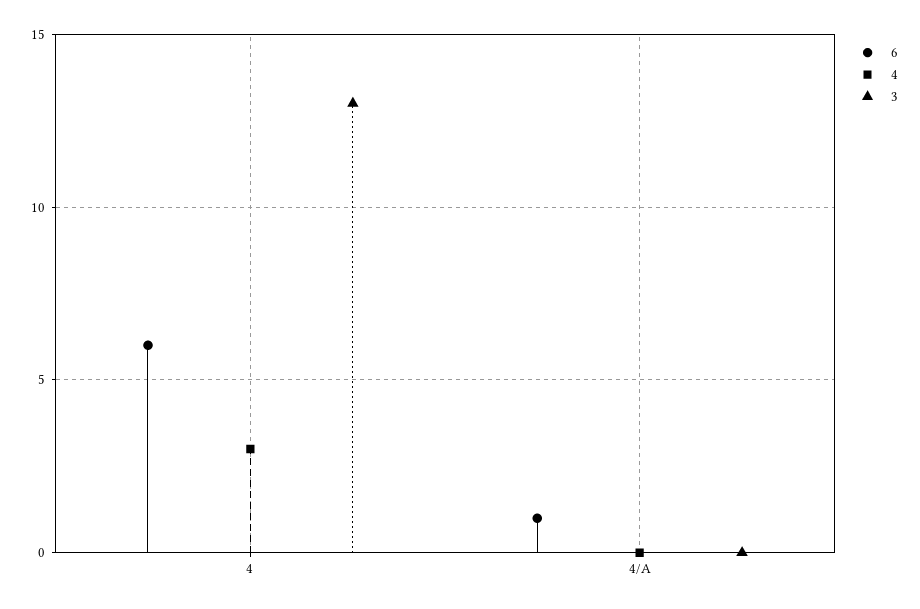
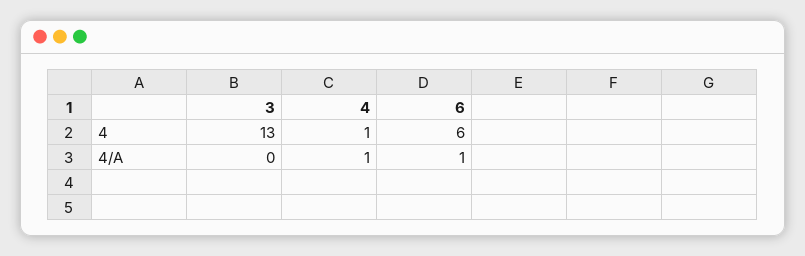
4, 4: 3 -> 1
4, 4/A: 0 -> 1

